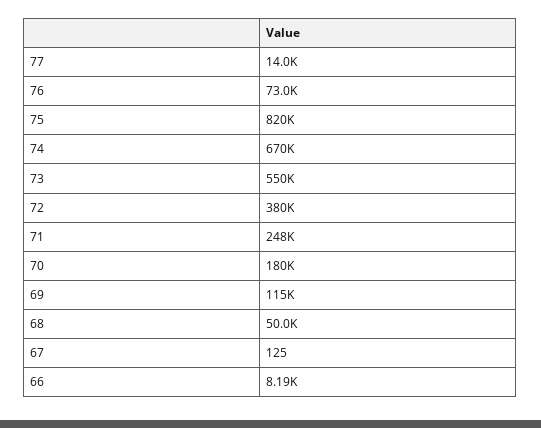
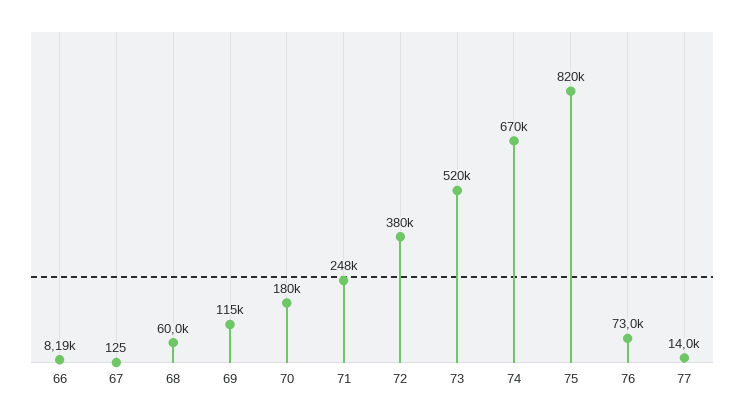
73: 550000 -> 520000
68: 50000 -> 60000

